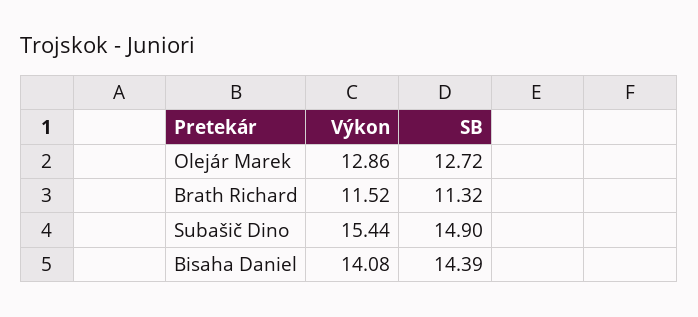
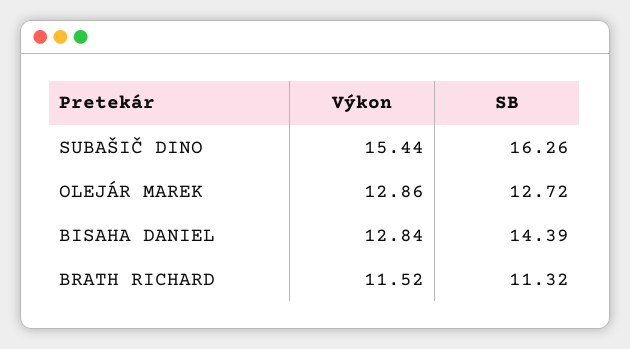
SB, Subašič Dino: 14.9 -> 16.26
Výkon, Bisaha Daniel: 14.08 -> 12.84

